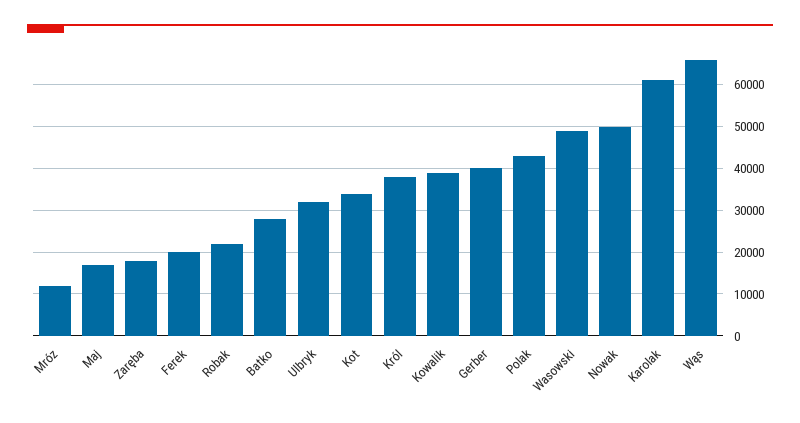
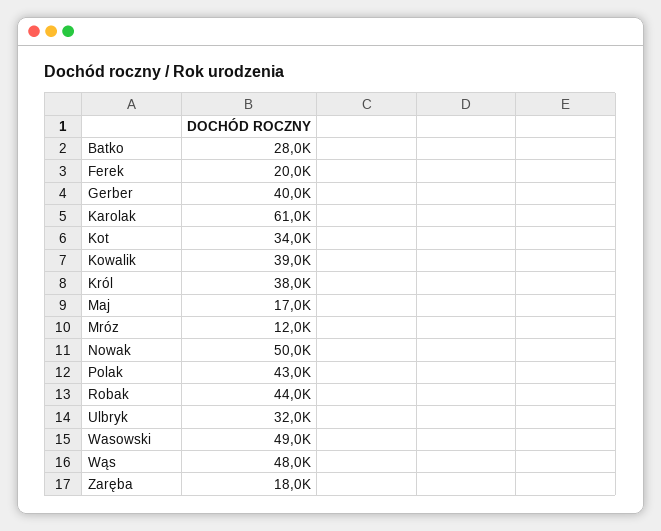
Robak: 22000 -> 44000
Wąs: 66000 -> 48000

